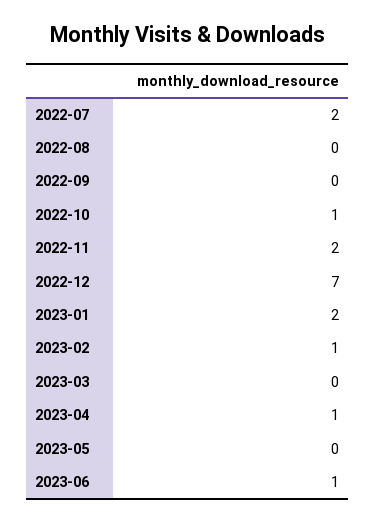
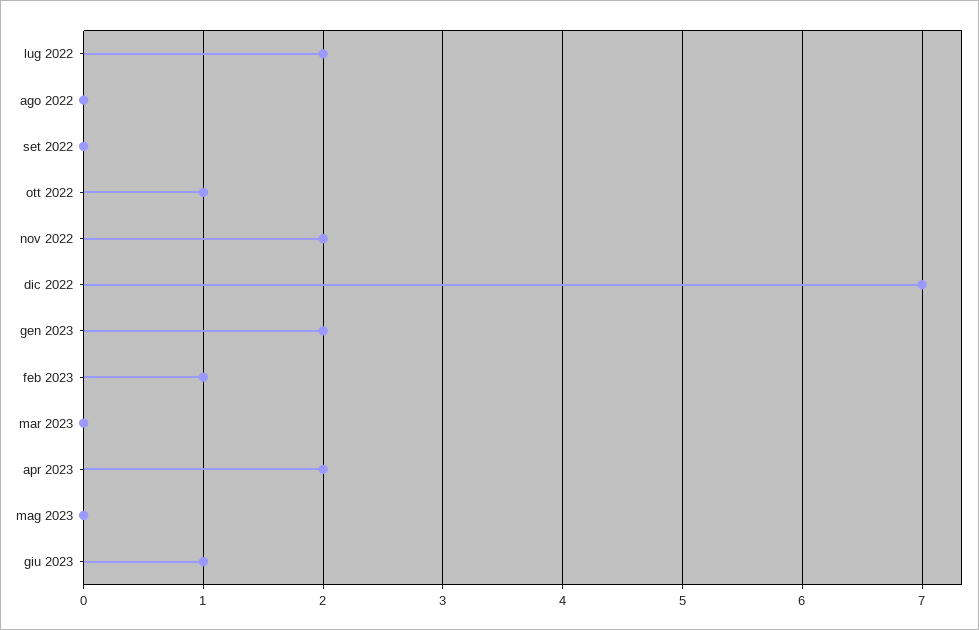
2023-04: 1 -> 2

